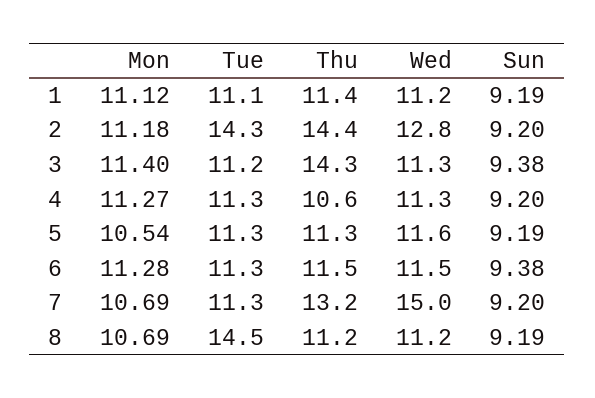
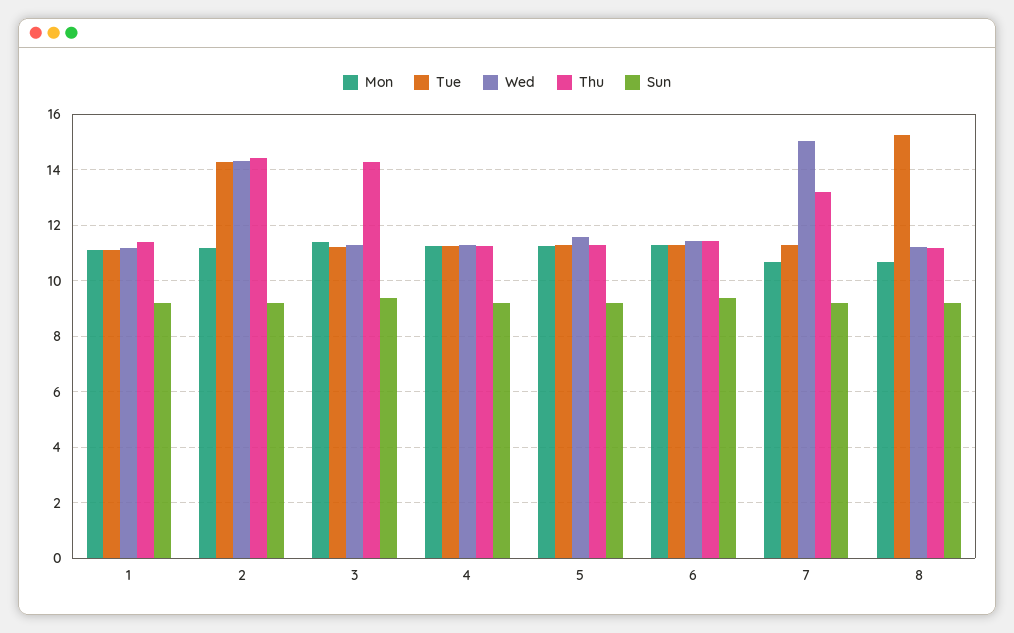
Wed, 2: 12.8 -> 14.25
Thu, 4: 10.6 -> 11.25
Mon, 5: 10.54 -> 11.25
Tue, 8: 14.5 -> 15.25

